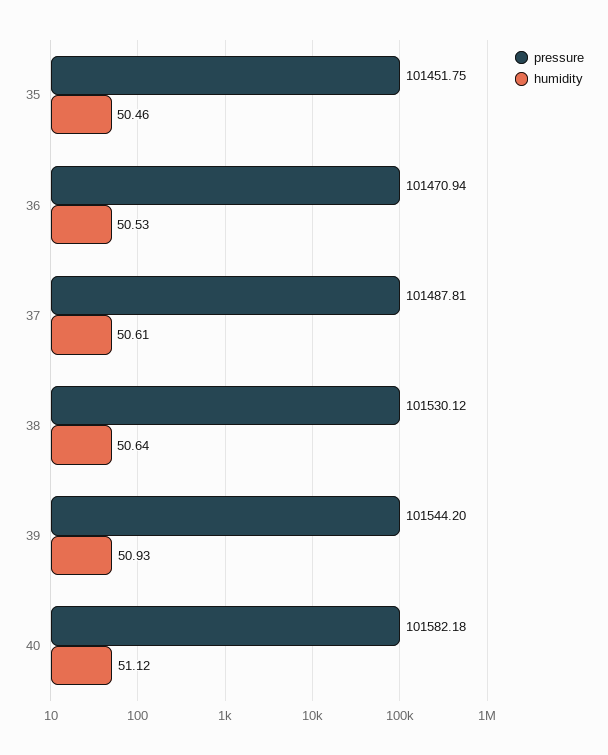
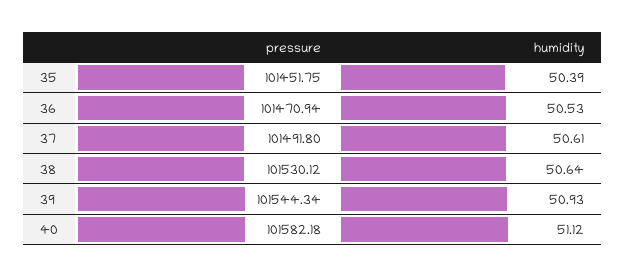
humidity, 35: 50.46 -> 50.39
pressure, 37: 101487.81 -> 101491.8
pressure, 39: 101544.2 -> 101544.34

